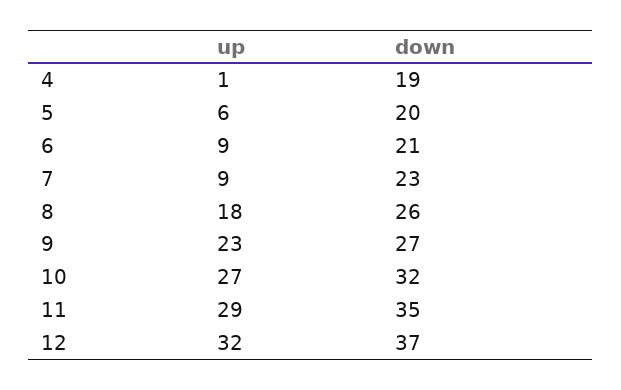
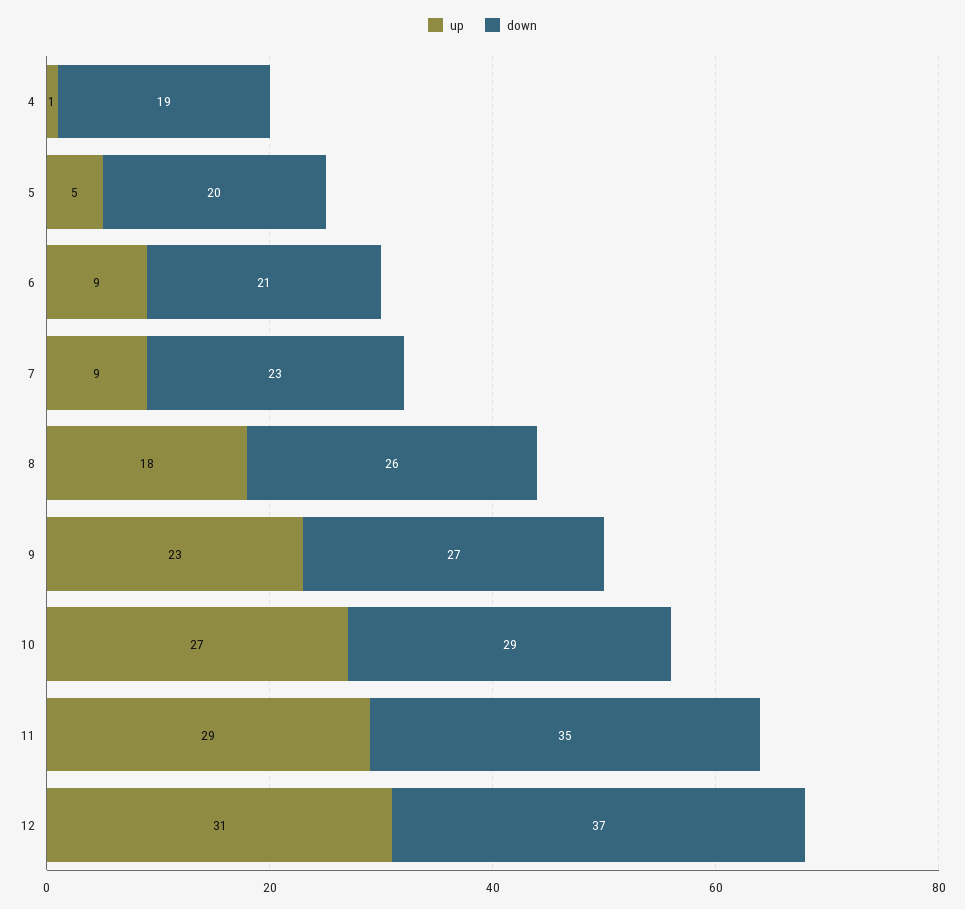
up, 5: 6 -> 5
down, 10: 32 -> 29
up, 12: 32 -> 31

